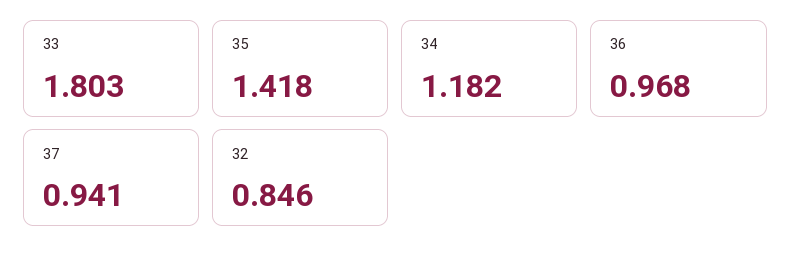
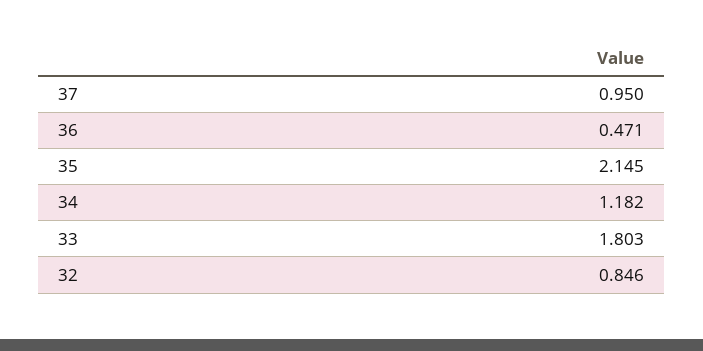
35: 1.418 -> 2.145
36: 0.968 -> 0.471
37: 0.941 -> 0.95

